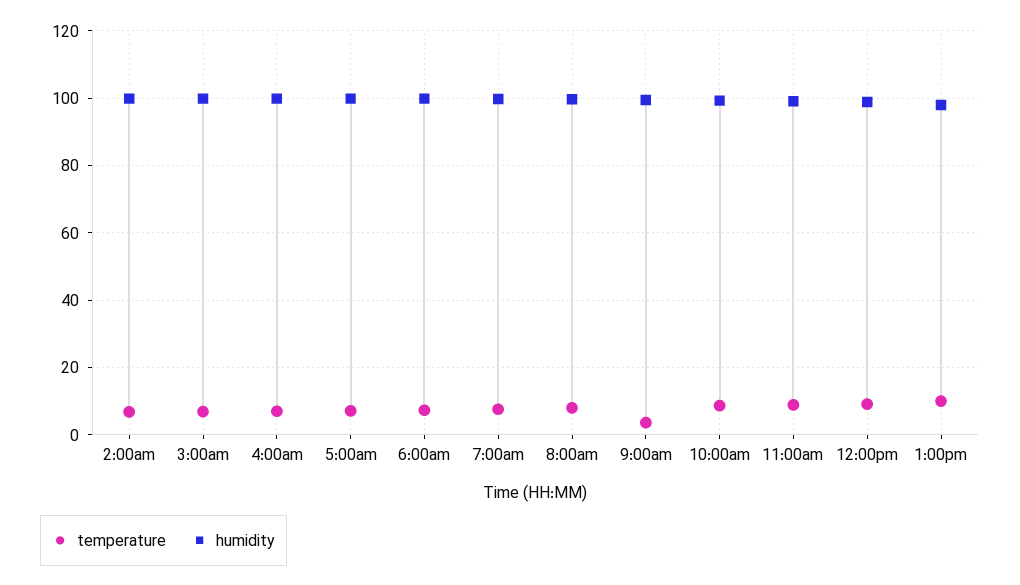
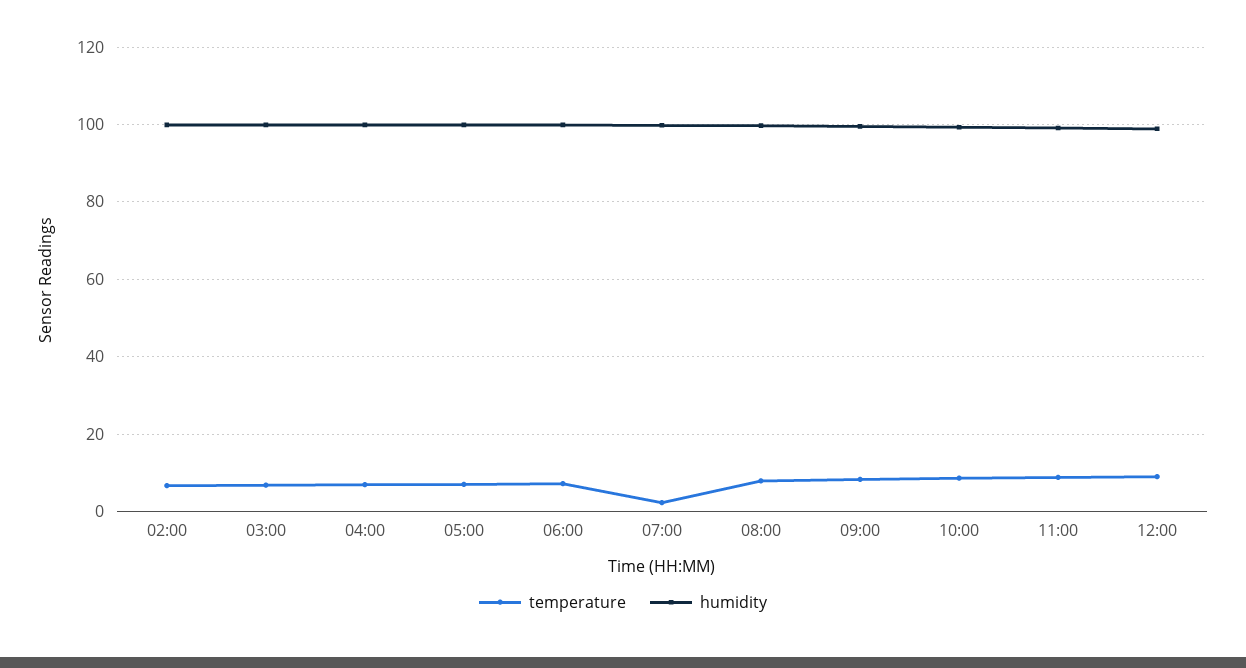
temperature, 7:00am: 8 -> 2
temperature, 9:00am: 4 -> 8
temperature, 1:00pm: 10 -> none
humidity, 1:00pm: 98 -> none

